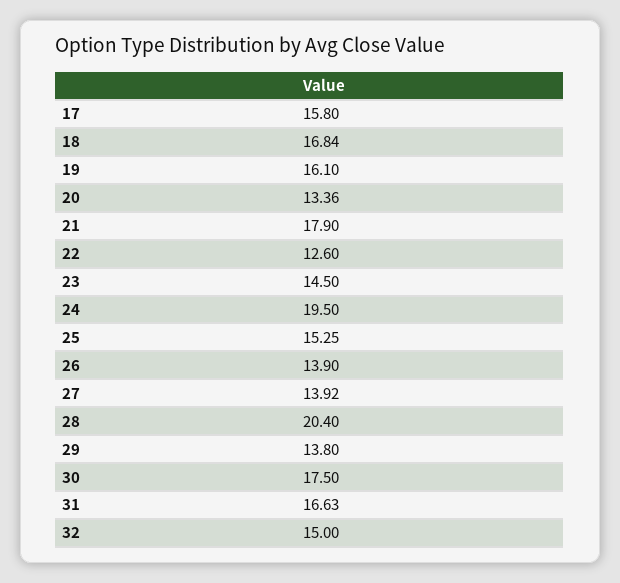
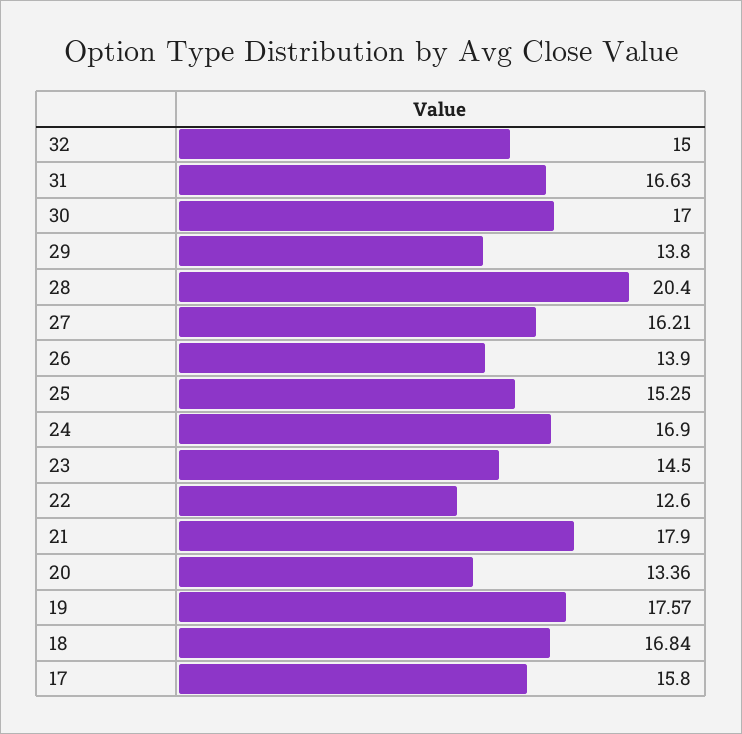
19: 16.1 -> 17.57
24: 19.5 -> 16.9
27: 13.92 -> 16.21
30: 17.5 -> 17

